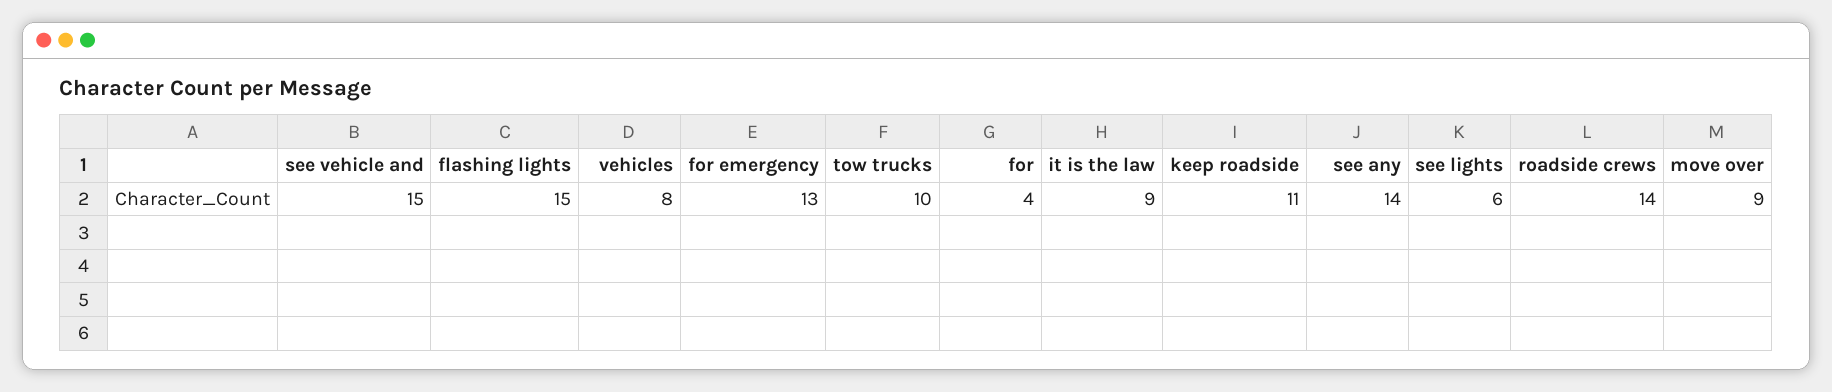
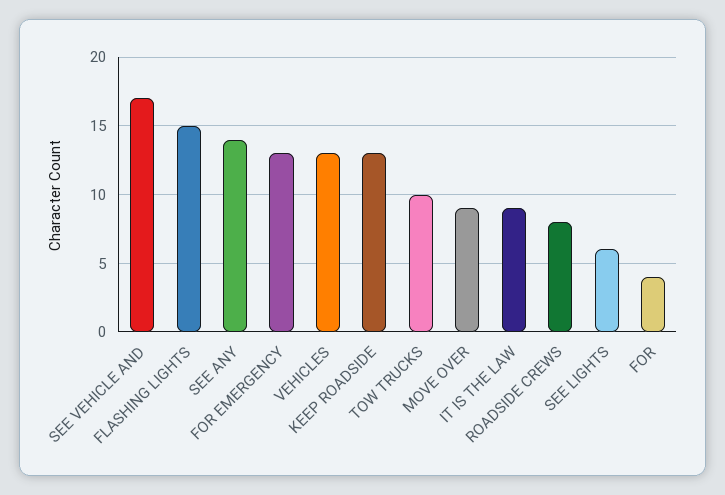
see vehicle and: 15 -> 17
vehicles: 8 -> 13
keep roadside: 11 -> 13
roadside crews: 14 -> 8

